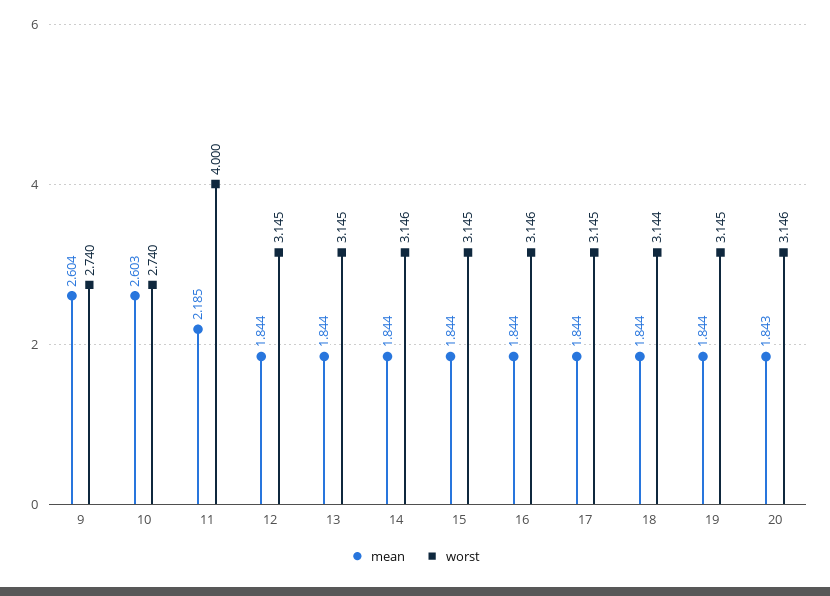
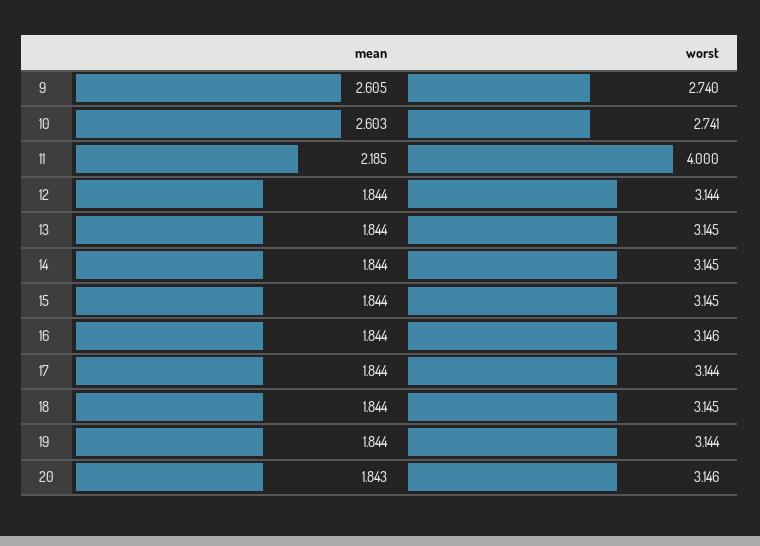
mean, 9: 2.604 -> 2.605
worst, 10: 2.74 -> 2.741
worst, 12: 3.145 -> 3.144
worst, 14: 3.146 -> 3.145
worst, 17: 3.145 -> 3.144
worst, 18: 3.144 -> 3.145
worst, 19: 3.145 -> 3.144

